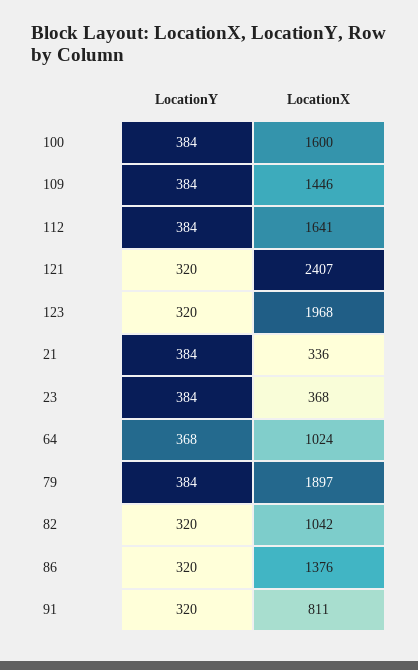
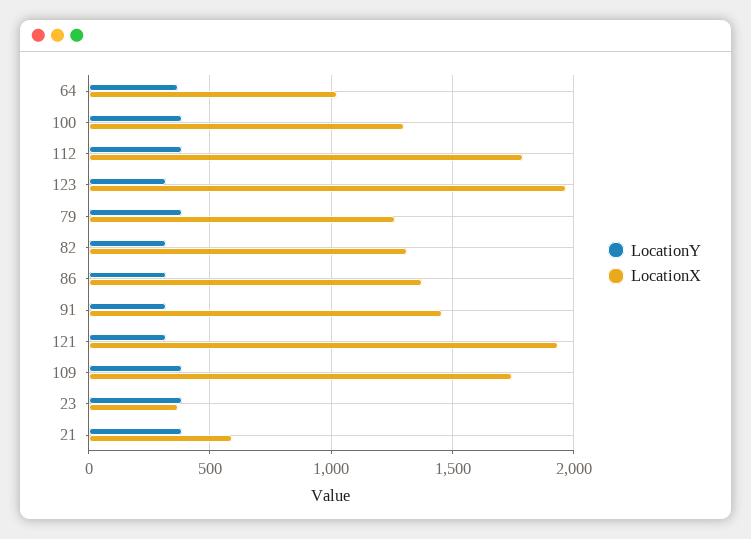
LocationX, 100: 1600 -> 1300
LocationX, 109: 1446 -> 1750
LocationX, 112: 1641 -> 1800
LocationX, 121: 2407 -> 1950
LocationX, 21: 336 -> 600
LocationX, 79: 1897 -> 1250
LocationX, 82: 1042 -> 1300
LocationX, 91: 811 -> 1450

